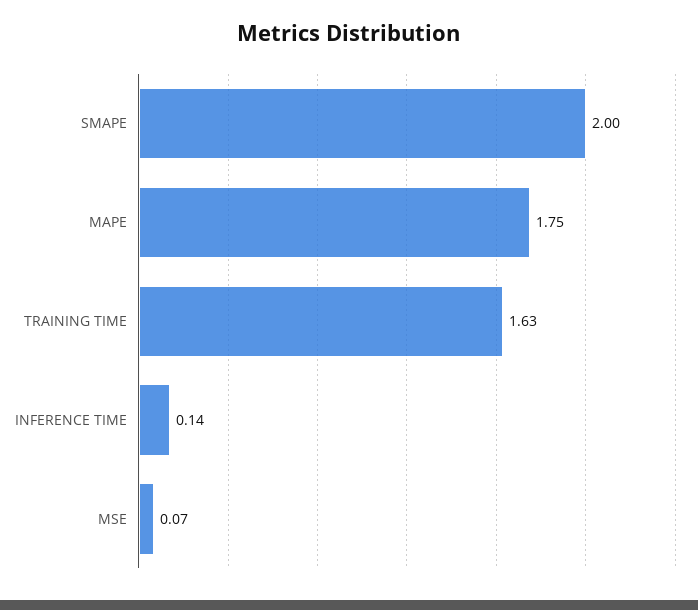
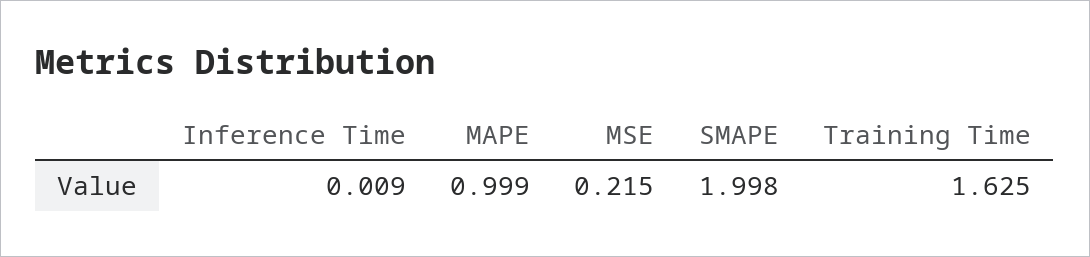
MAPE: 1.75 -> 0.999
INFERENCE TIME: 0.14 -> 0.009
MSE: 0.07 -> 0.215

